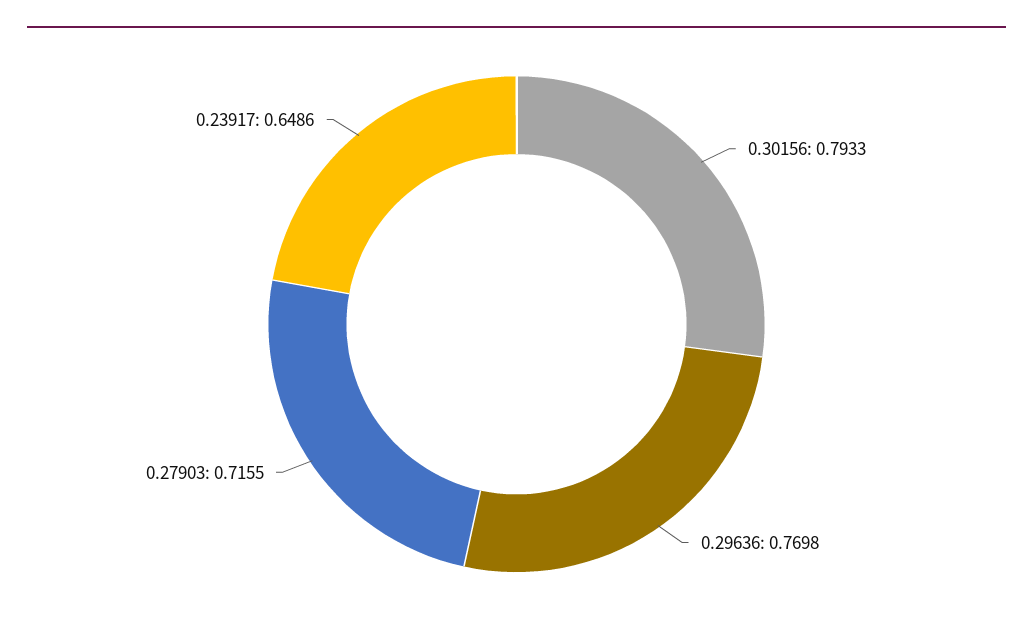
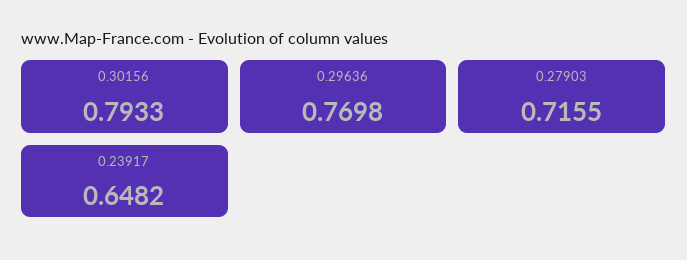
0.23917: 0.6486 -> 0.6482

